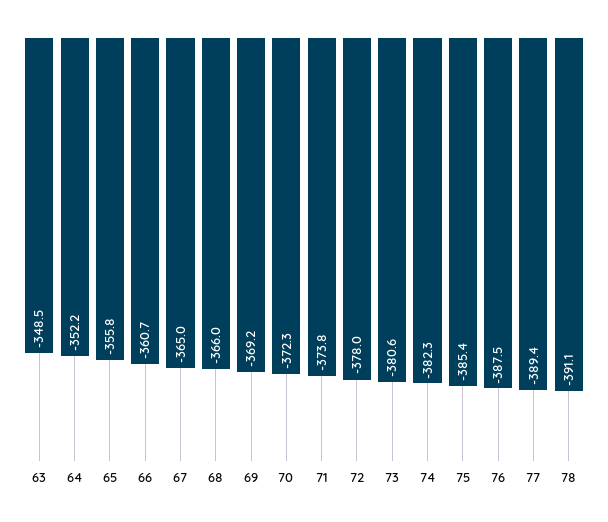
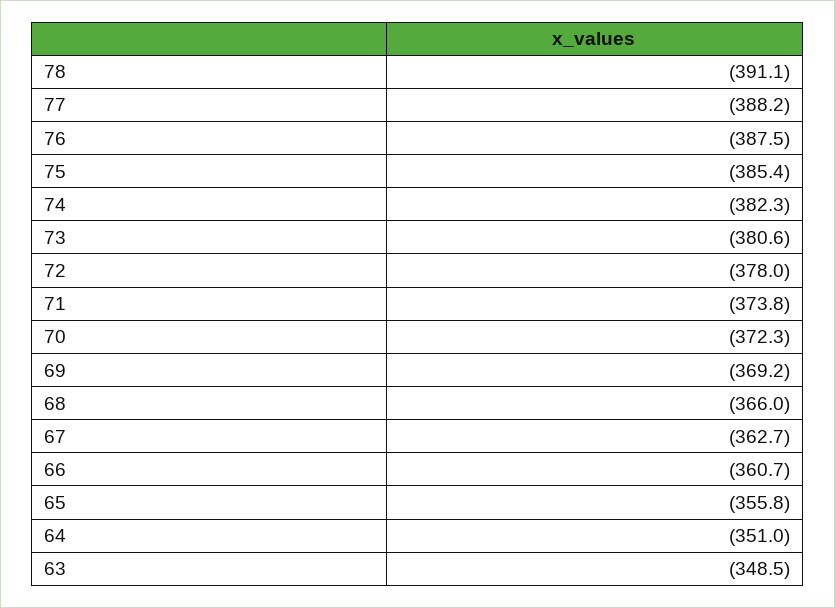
64: -352.2 -> -351
67: -365 -> -362.7
77: -389.4 -> -388.2

